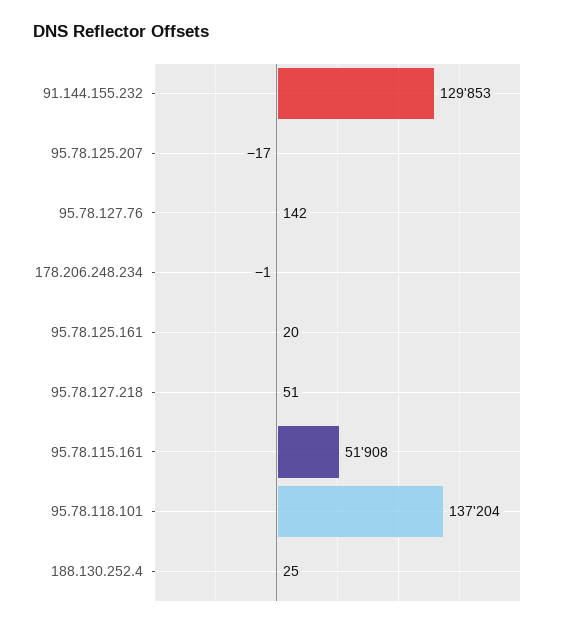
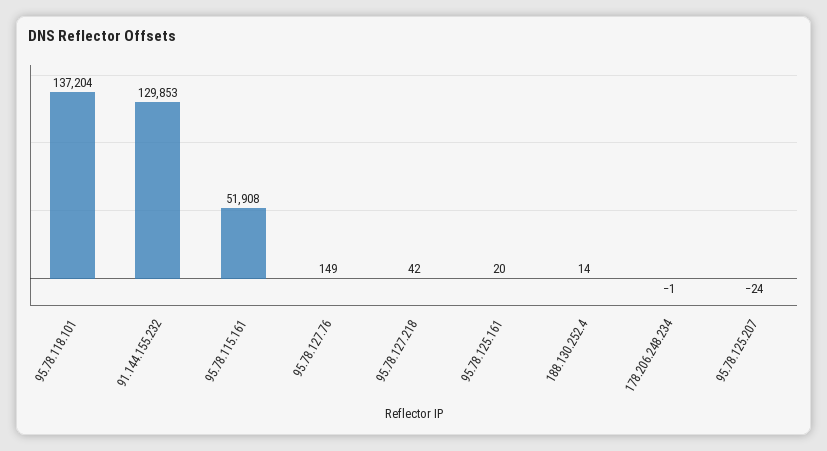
95.78.125.207: -17 -> -24
95.78.127.76: 142 -> 149
95.78.127.218: 51 -> 42
188.130.252.4: 25 -> 14

